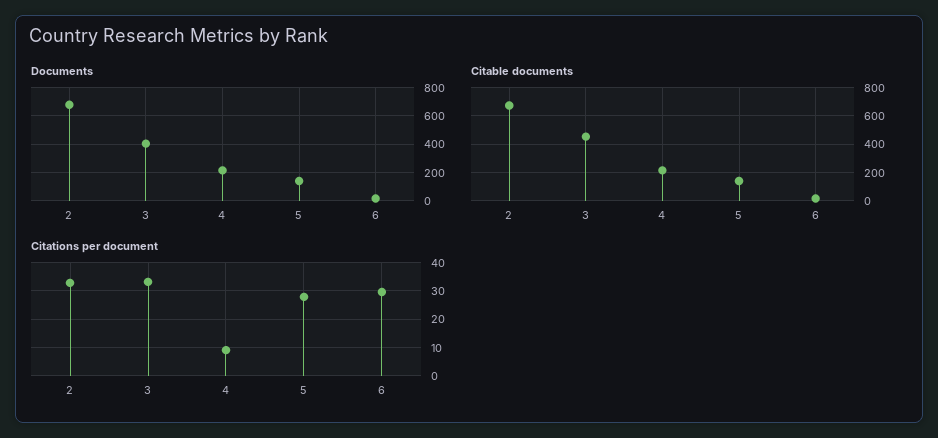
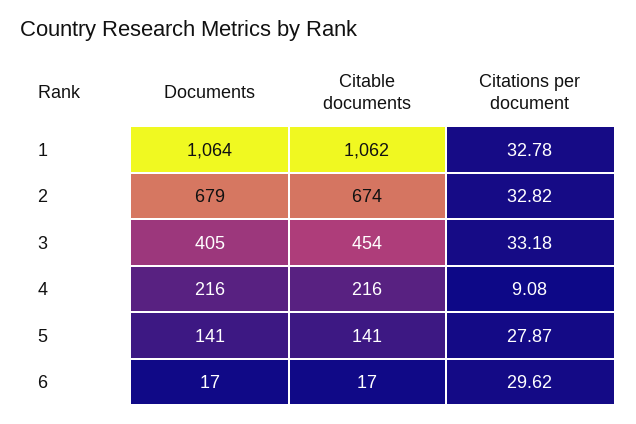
Documents, 1: none -> 1064
Citable documents, 1: none -> 1062
Citations per document, 1: none -> 32.78

